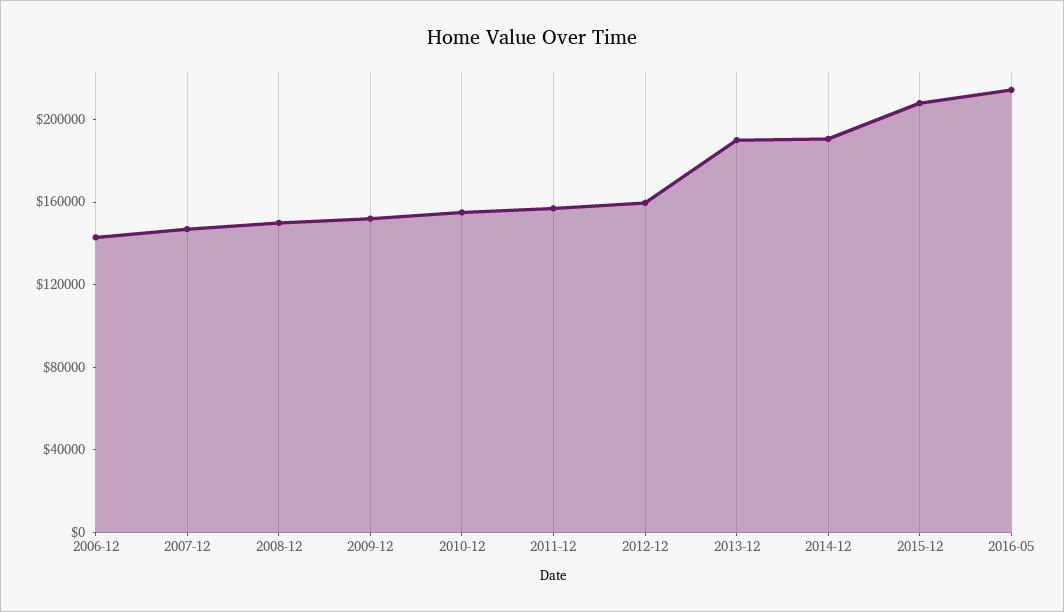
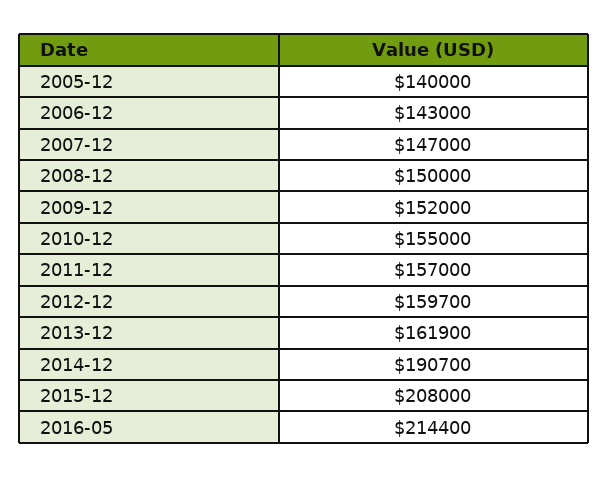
2013-12: 190000 -> 161900
2005-12: none -> 140000

